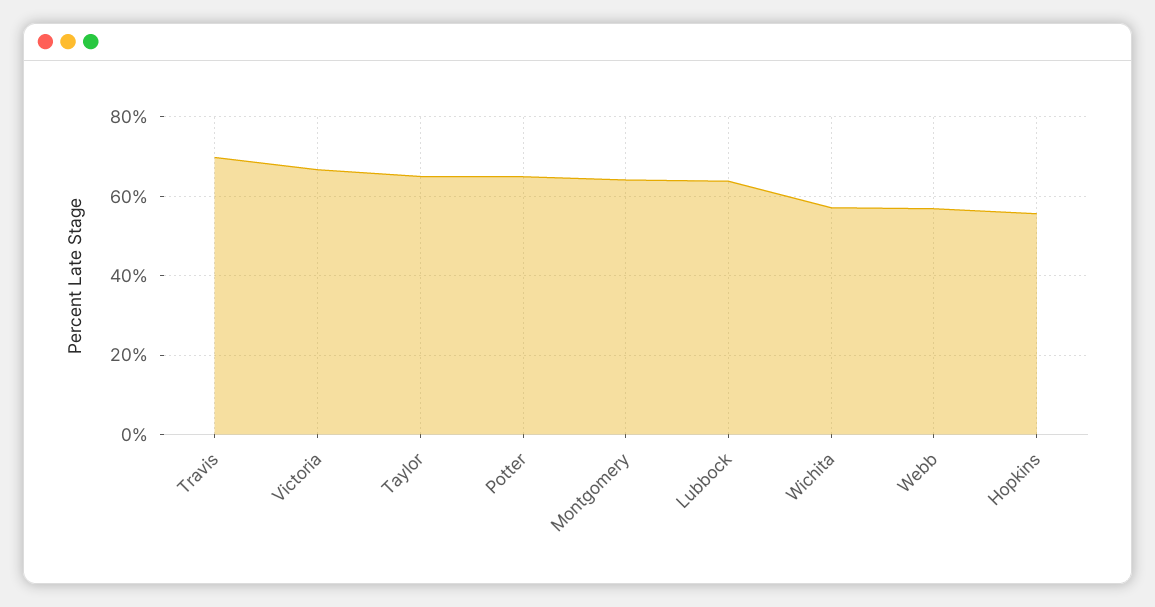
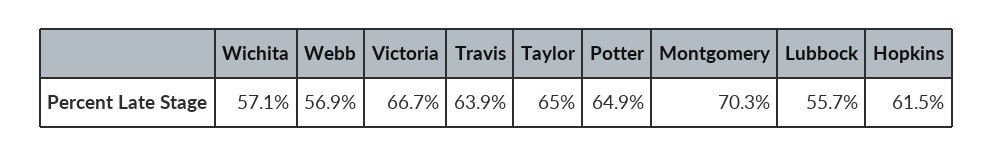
Travis: 70 -> 63.9
Montgomery: 64 -> 70.3
Lubbock: 64 -> 55.7
Hopkins: 56 -> 61.5

